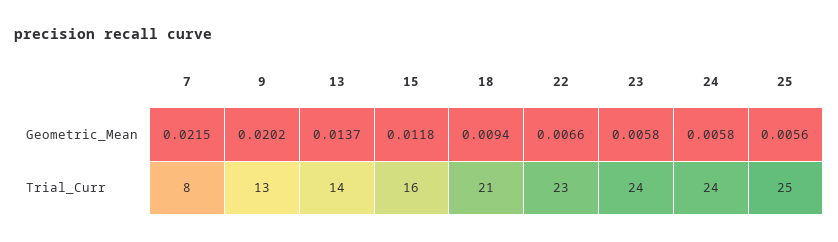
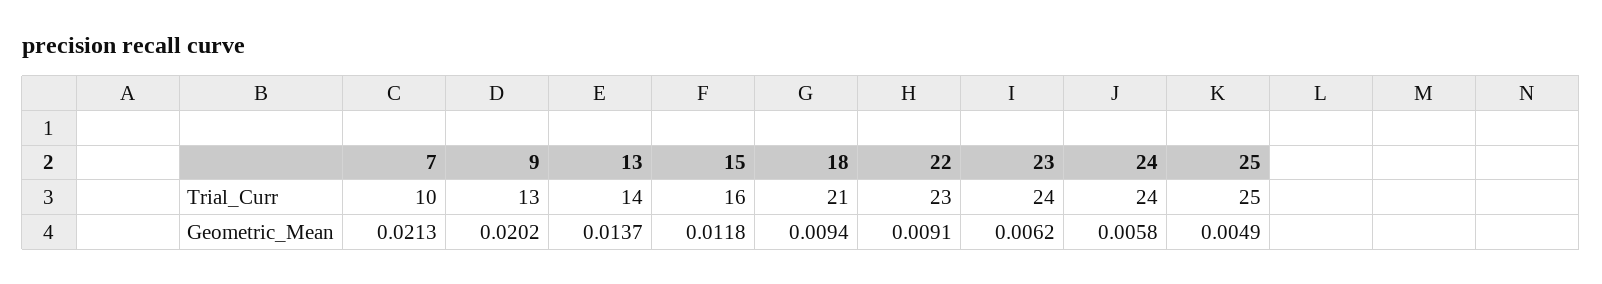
7, Geometric_Mean: 0.0215 -> 0.0213
22, Geometric_Mean: 0.0066 -> 0.0091
23, Geometric_Mean: 0.0058 -> 0.0062
25, Geometric_Mean: 0.0056 -> 0.0049
7, Trial_Curr: 8 -> 10

